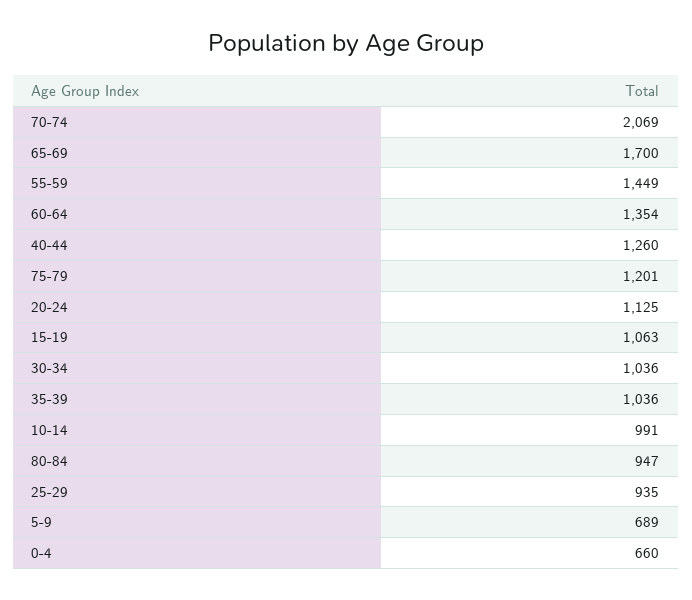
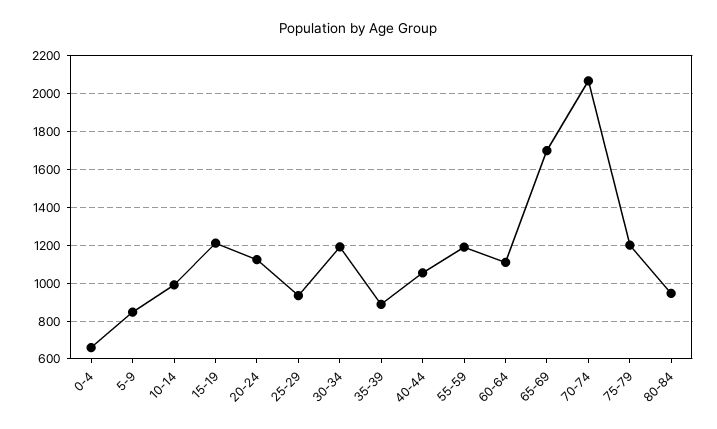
55-59: 1449 -> 1200
60-64: 1354 -> 1100
40-44: 1260 -> 1050
15-19: 1063 -> 1200
30-34: 1036 -> 1200
35-39: 1036 -> 900
5-9: 689 -> 850

